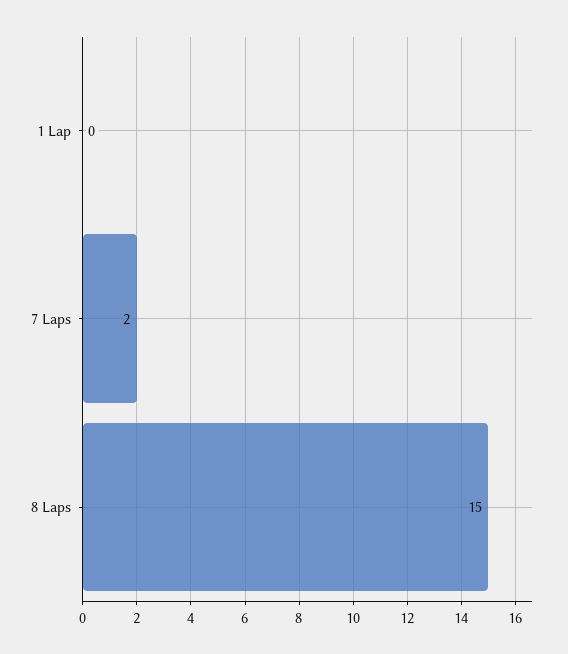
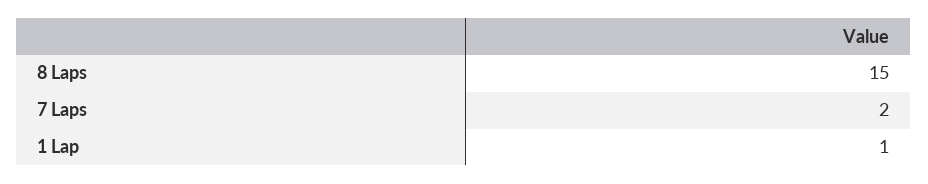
1 Lap: 0 -> 1

